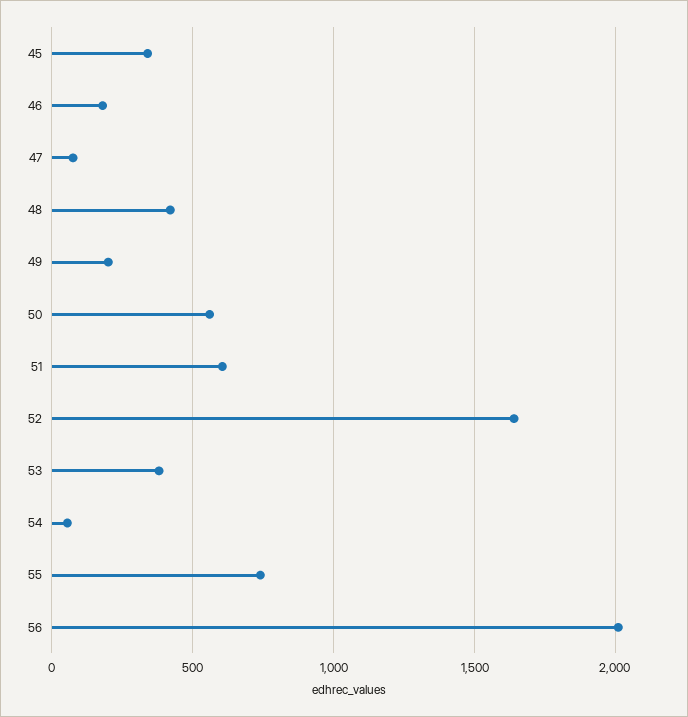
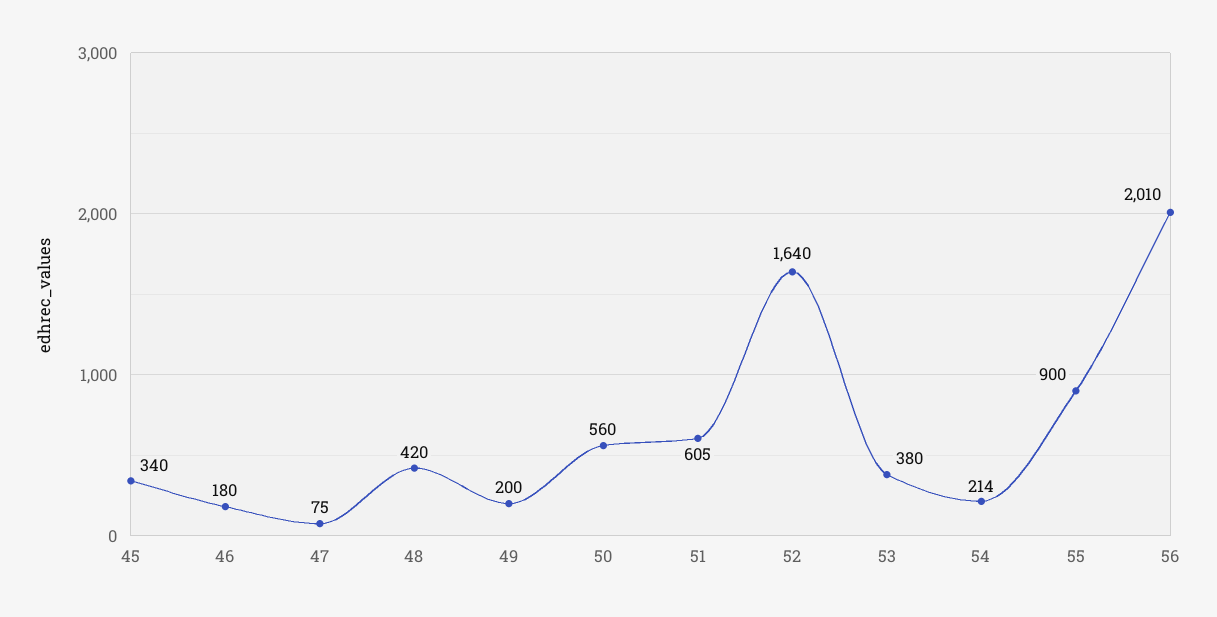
54: 50 -> 214
55: 750 -> 900

